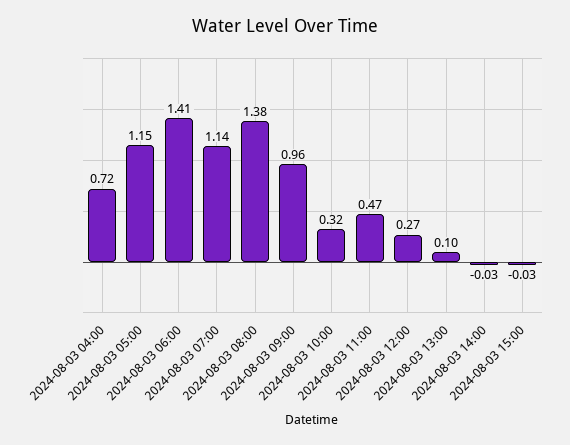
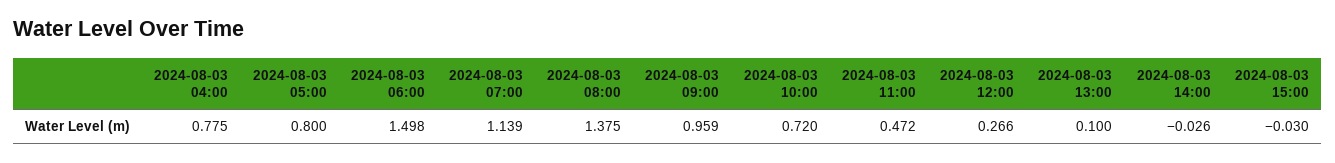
2024-08-03 04:00: 0.72 -> 0.775
2024-08-03 05:00: 1.15 -> 0.8
2024-08-03 06:00: 1.41 -> 1.498
2024-08-03 10:00: 0.32 -> 0.72

